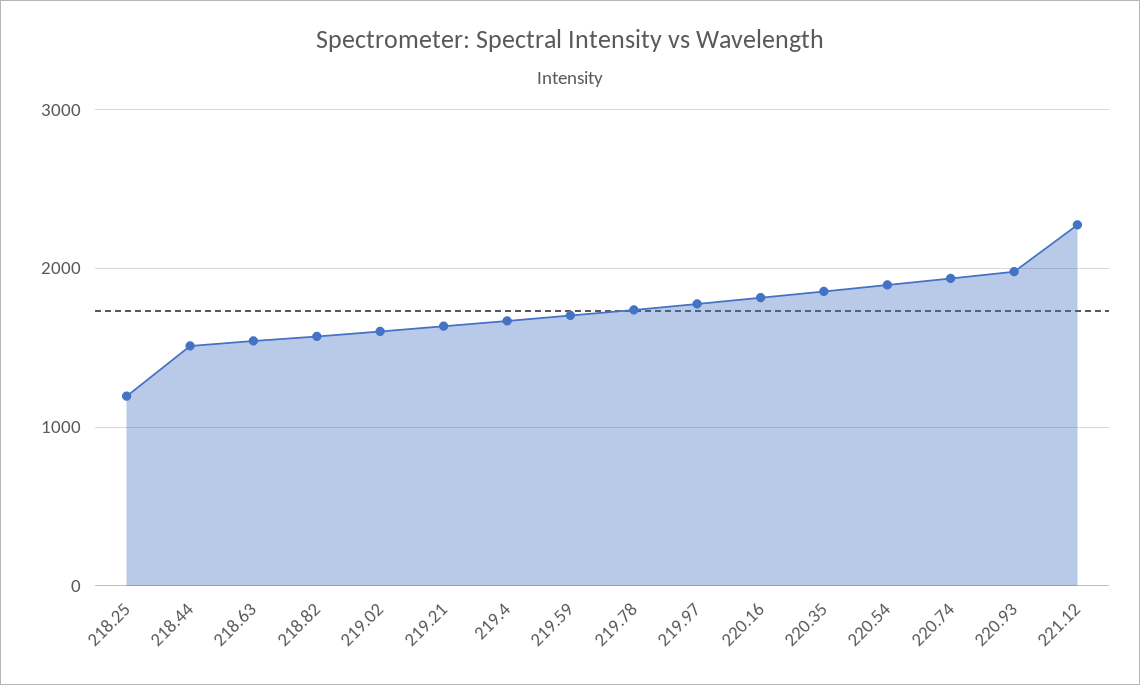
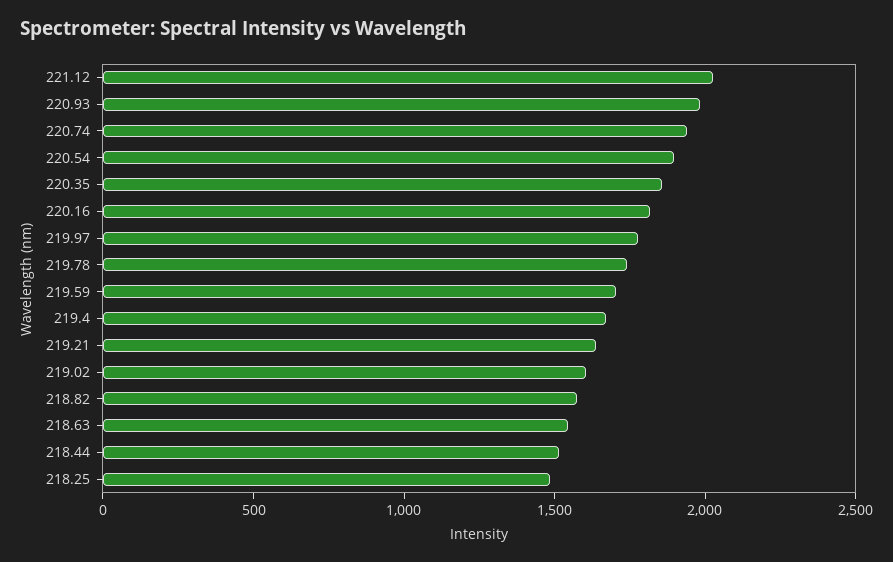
218.25: 1200 -> 1500
221.12: 2300 -> 2000

